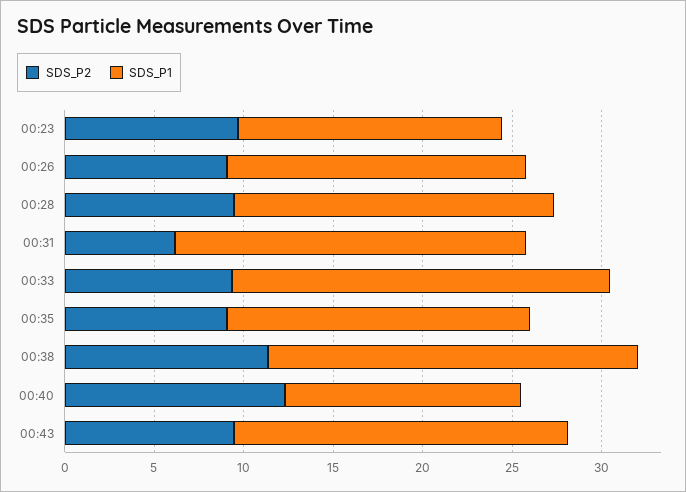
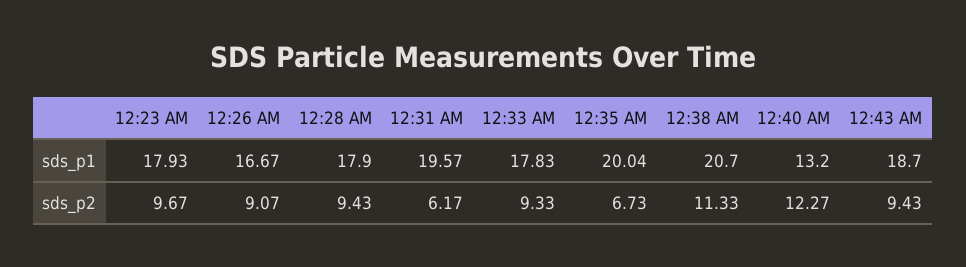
SDS_P1, 00:23: 15 -> 17.93
SDS_P1, 00:33: 21 -> 17.83
SDS_P2, 00:35: 9 -> 6.73
SDS_P1, 00:35: 17 -> 20.04

